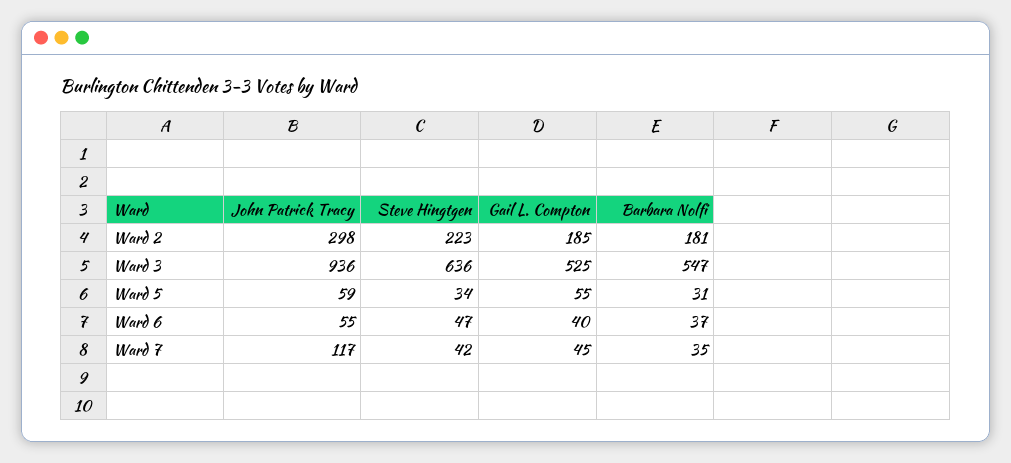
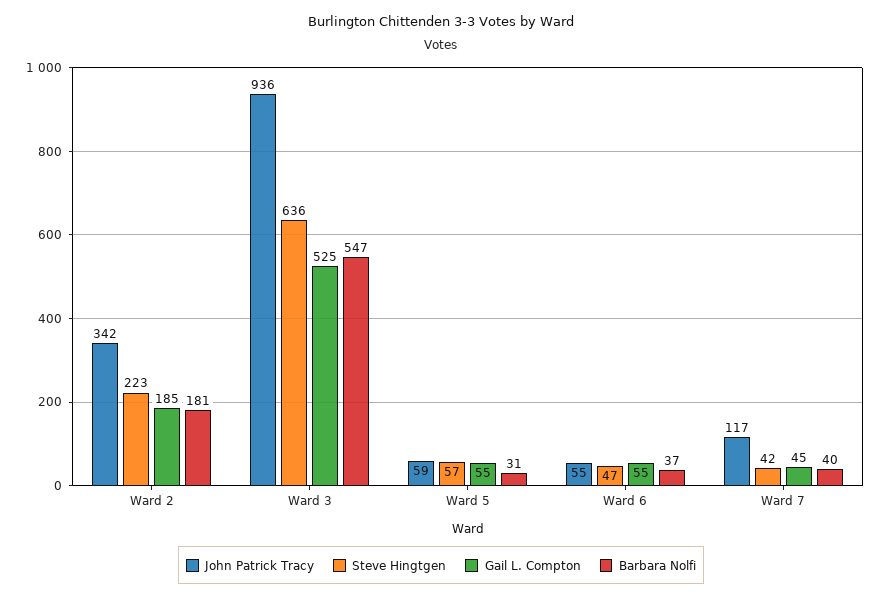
John Patrick Tracy, Ward 2: 298 -> 342
Steve Hingtgen, Ward 5: 34 -> 57
Gail L. Compton, Ward 6: 40 -> 55
Barbara Nolfi, Ward 7: 35 -> 40

